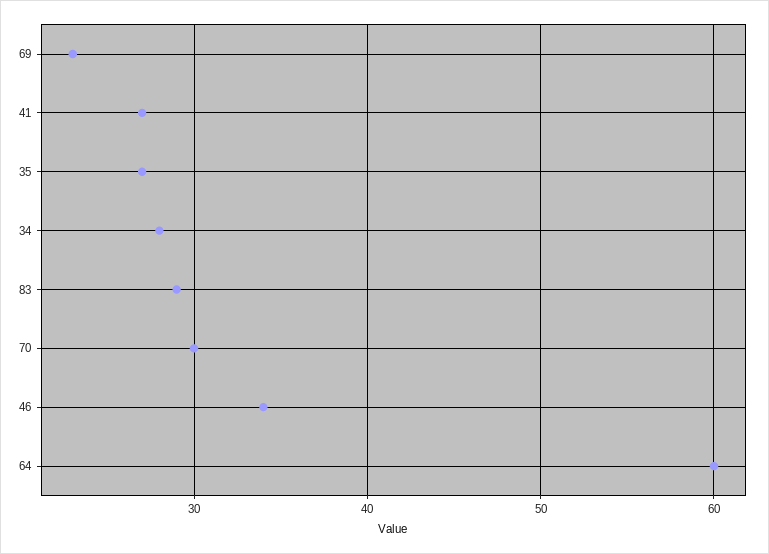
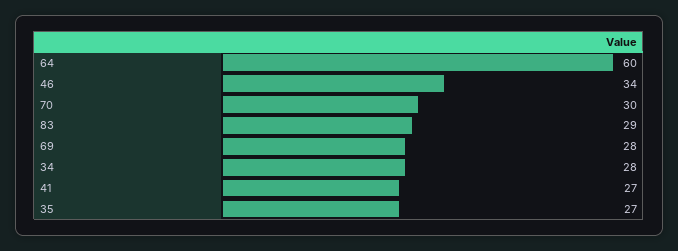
69: 23 -> 28

